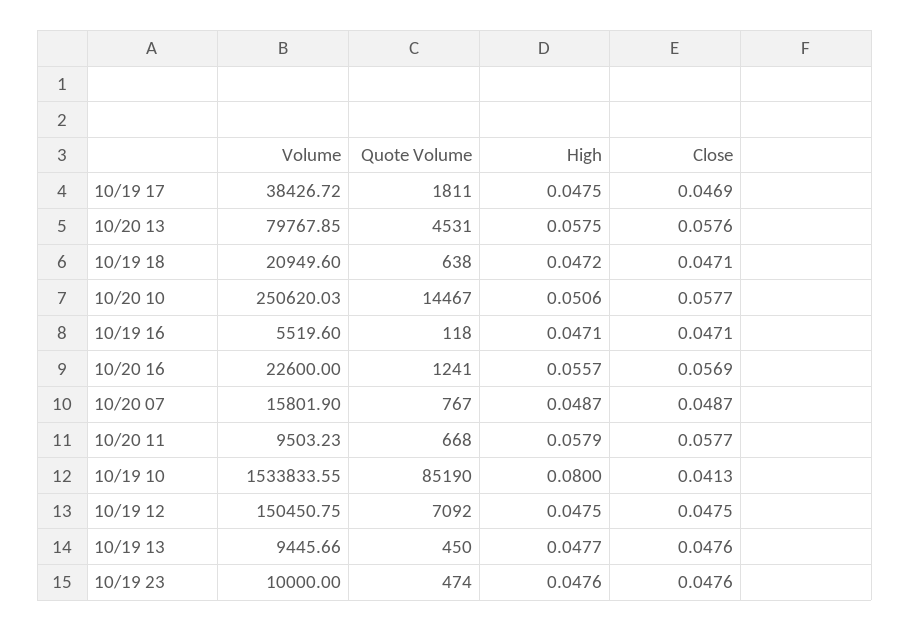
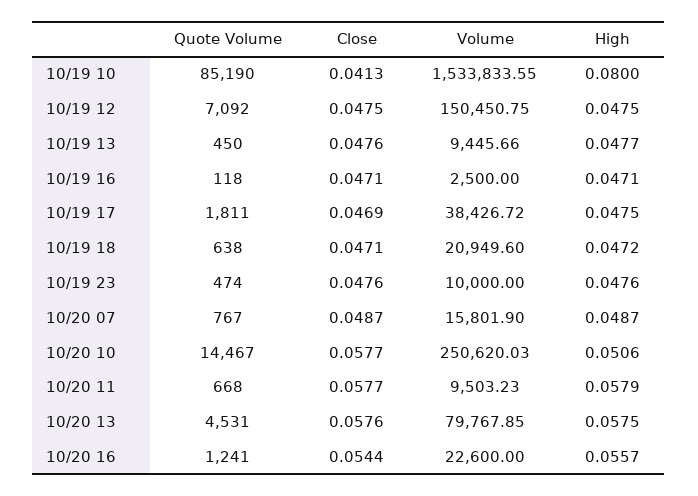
Volume, 10/19 16: 5519.6 -> 2500
Close, 10/20 16: 0.0569 -> 0.0544

